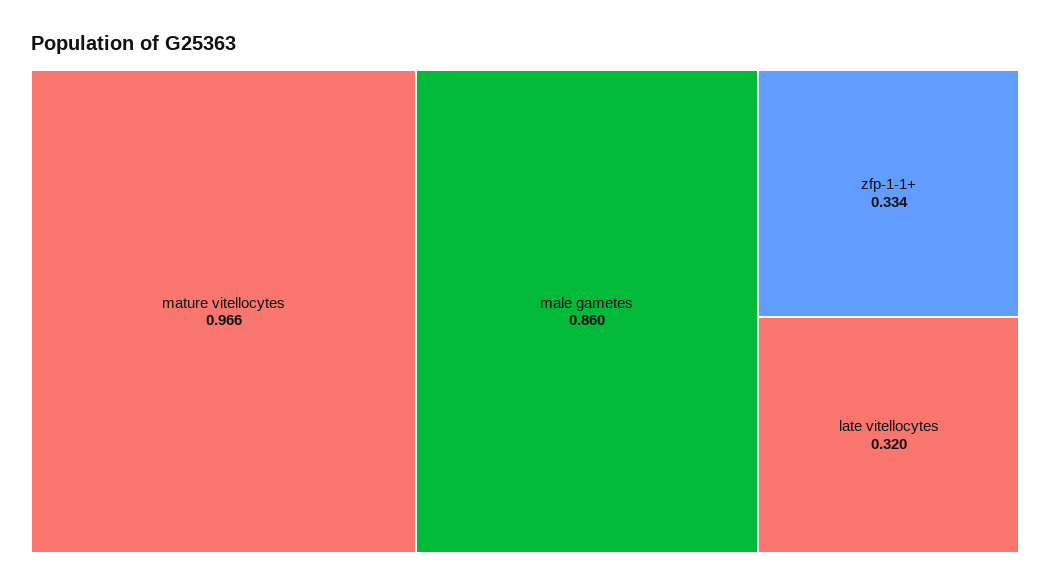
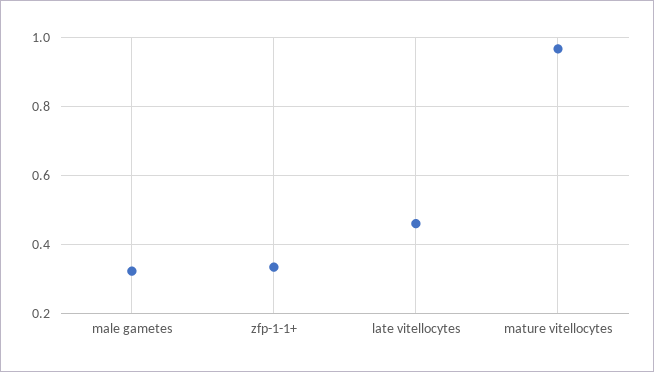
male gametes: 0.86 -> 0.32
late vitellocytes: 0.32 -> 0.46

